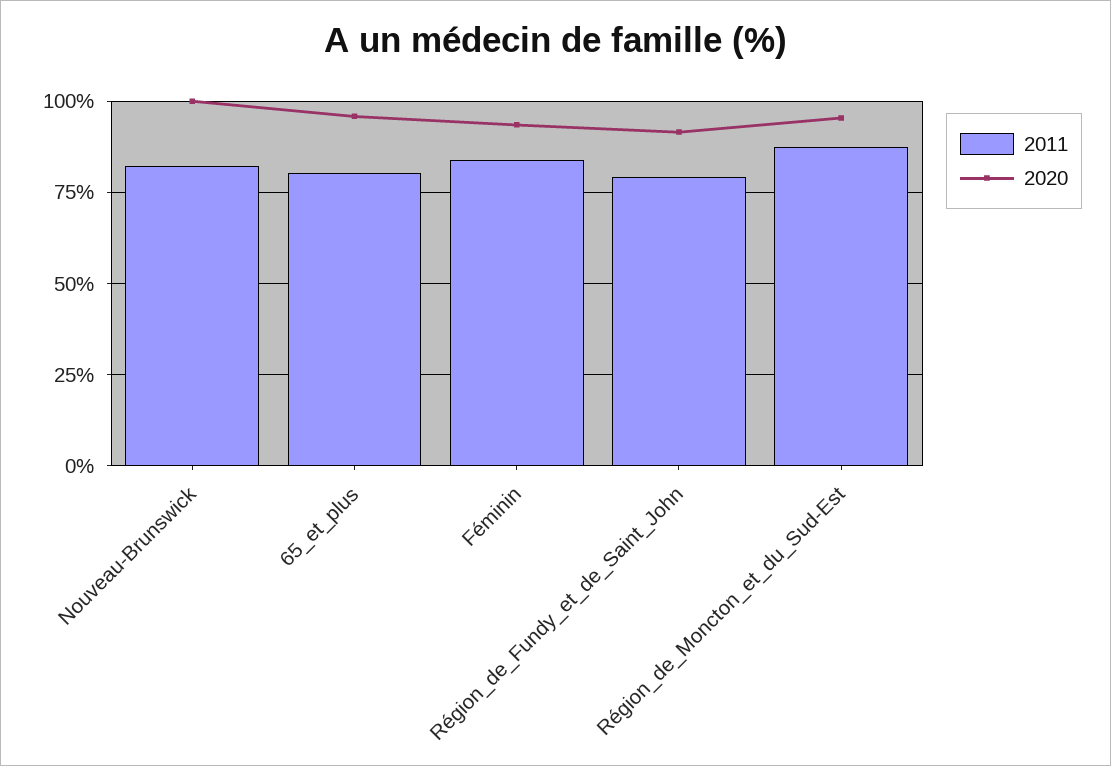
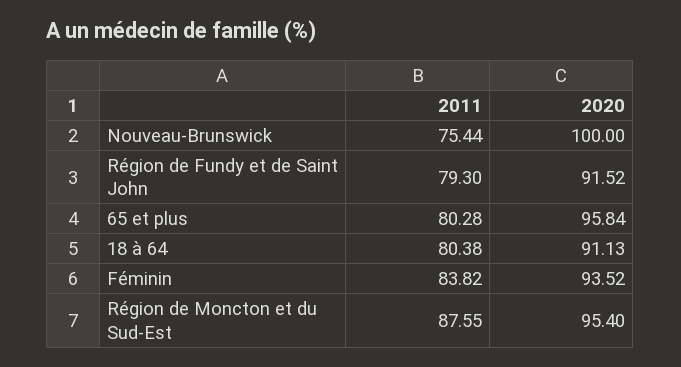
2011, Nouveau-Brunswick: 82.5 -> 75.44
2011, 18 à 64: none -> 80.38
2020, 18 à 64: none -> 91.13

